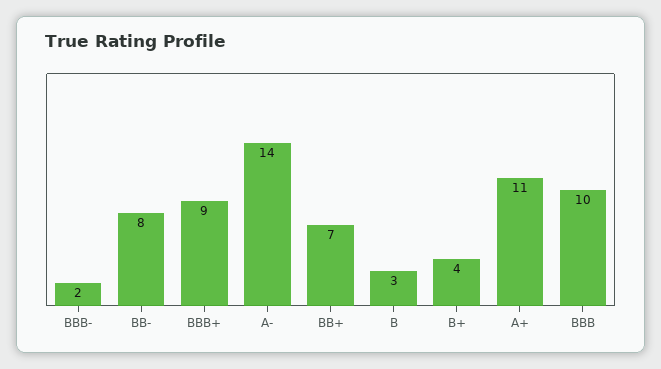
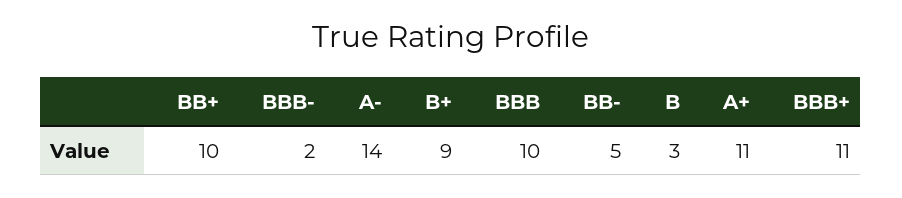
BB-: 8 -> 5
BBB+: 9 -> 11
BB+: 7 -> 10
B+: 4 -> 9

